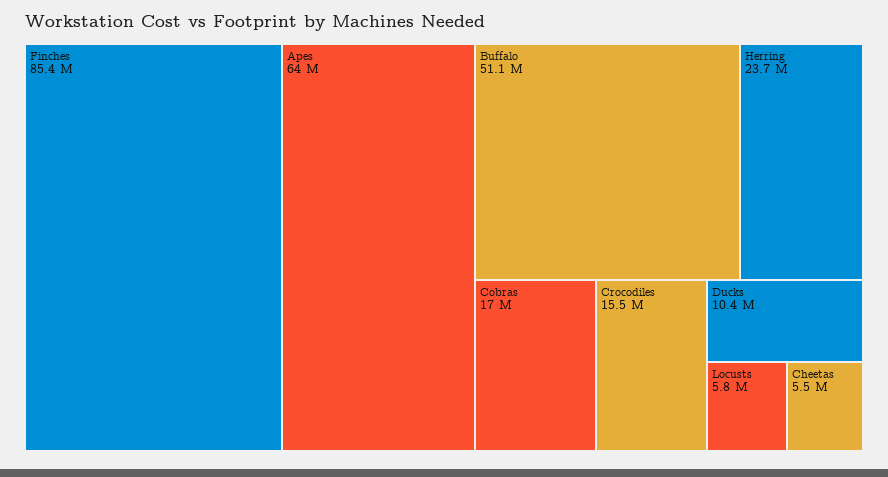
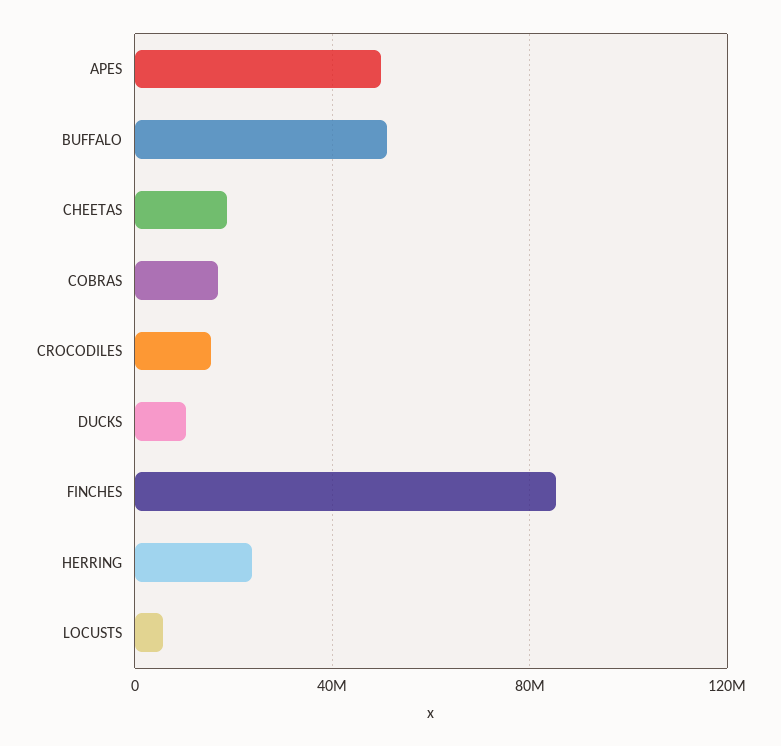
Apes: 64000000 -> 50000000
Cheetas: 5500000 -> 20000000

